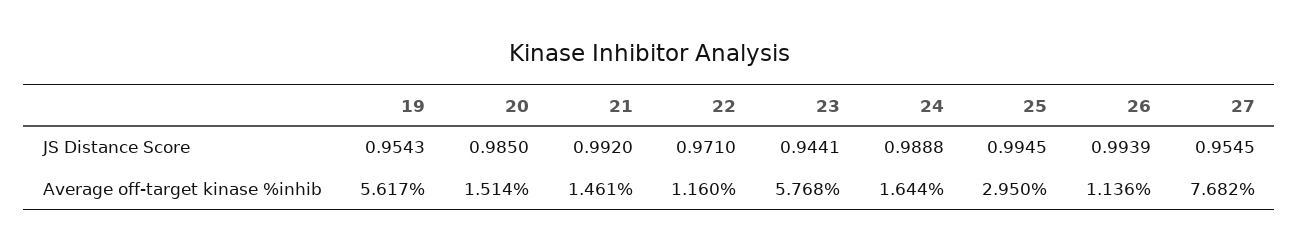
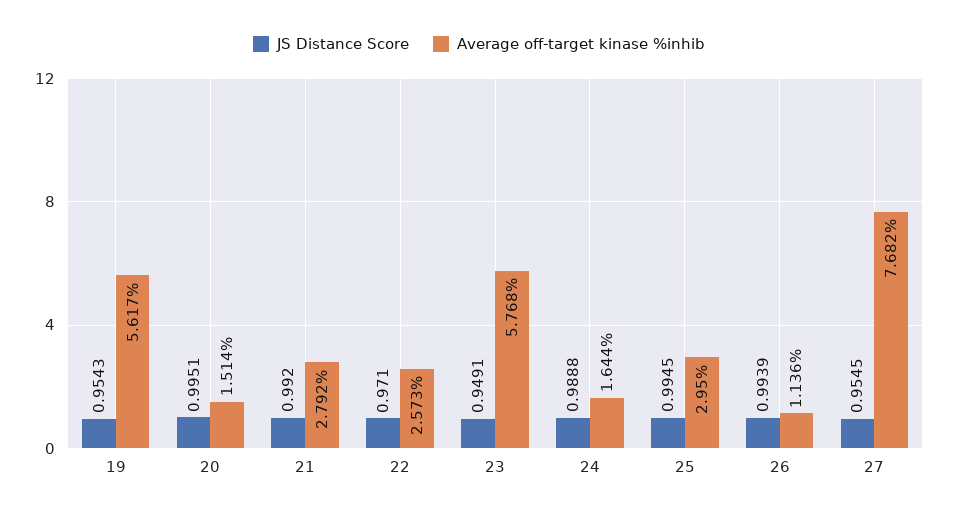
JS Distance Score, 20: 0.985 -> 0.9951
JS Distance Score, 23: 0.9441 -> 0.9491
Average off-target kinase %inhib, 21: 1.461 -> 2.792
Average off-target kinase %inhib, 22: 1.16 -> 2.573

